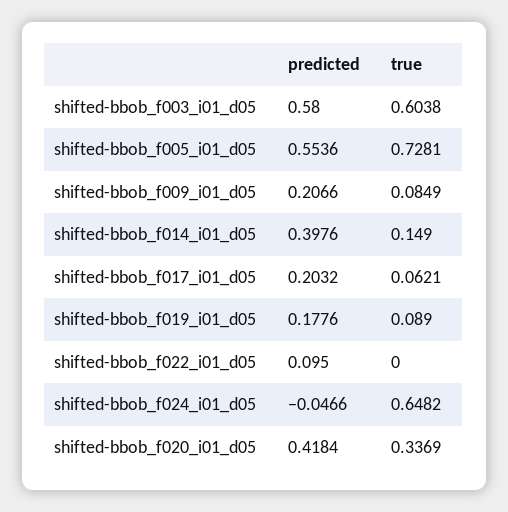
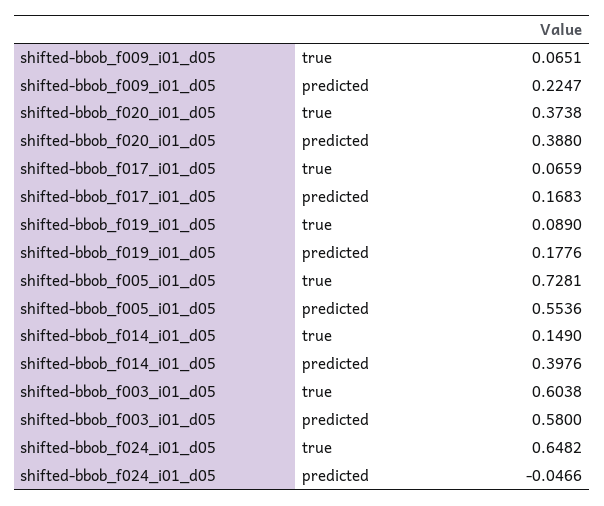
predicted, shifted-bbob_f009_i01_d05: 0.2066 -> 0.2247
true, shifted-bbob_f009_i01_d05: 0.0849 -> 0.0651
predicted, shifted-bbob_f017_i01_d05: 0.2032 -> 0.1683
true, shifted-bbob_f017_i01_d05: 0.0621 -> 0.0659
predicted, shifted-bbob_f022_i01_d05: 0.095 -> none
true, shifted-bbob_f022_i01_d05: 0 -> none
predicted, shifted-bbob_f020_i01_d05: 0.4184 -> 0.388
true, shifted-bbob_f020_i01_d05: 0.3369 -> 0.3738

